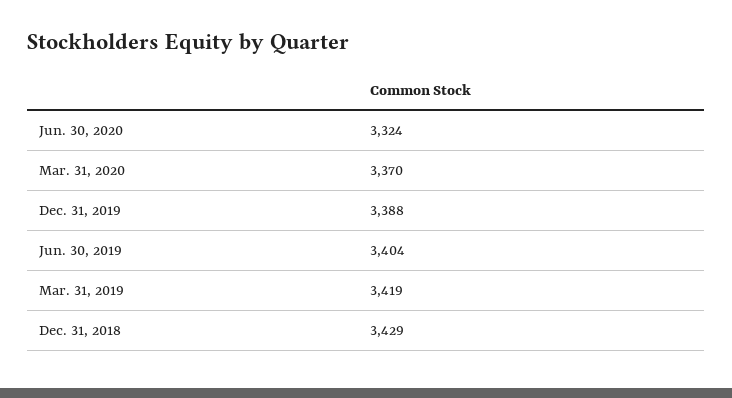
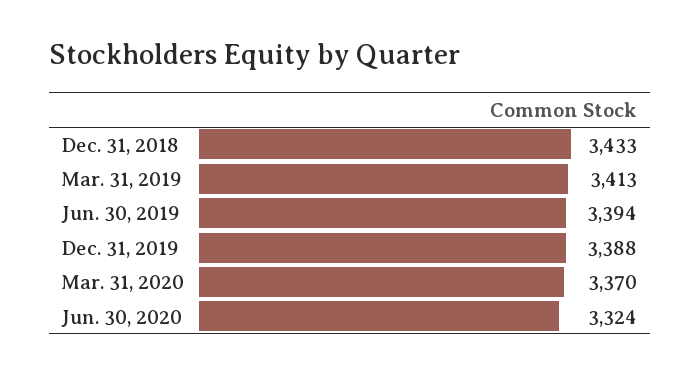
Jun. 30, 2019: 3404 -> 3394
Mar. 31, 2019: 3419 -> 3413
Dec. 31, 2018: 3429 -> 3433

